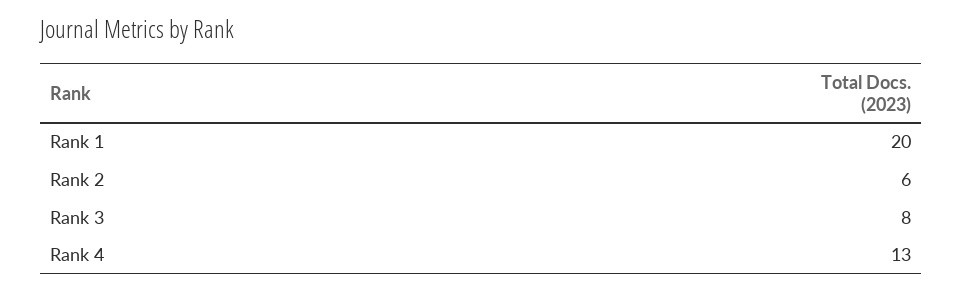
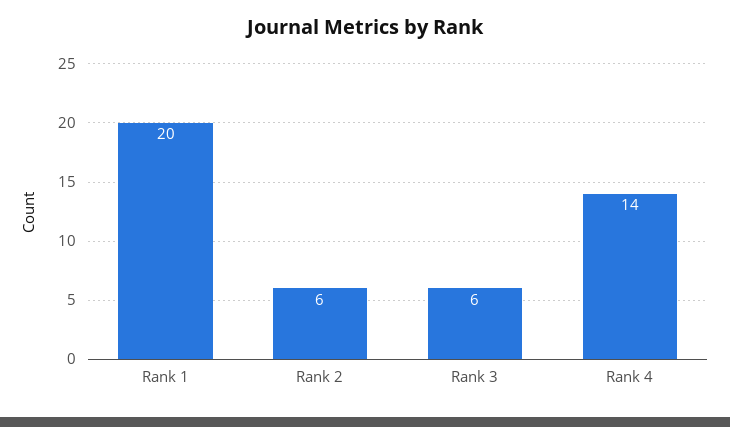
Rank 3: 8 -> 6
Rank 4: 13 -> 14

